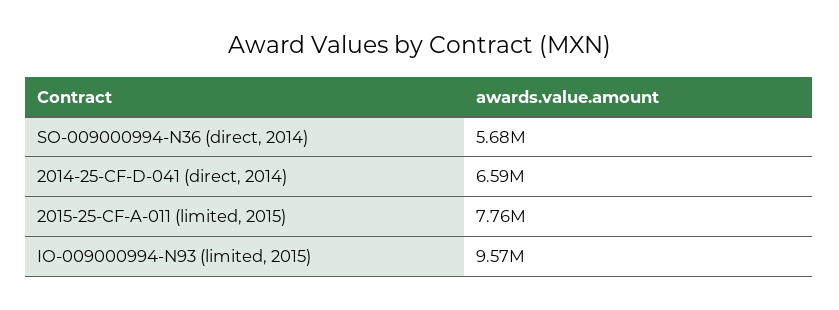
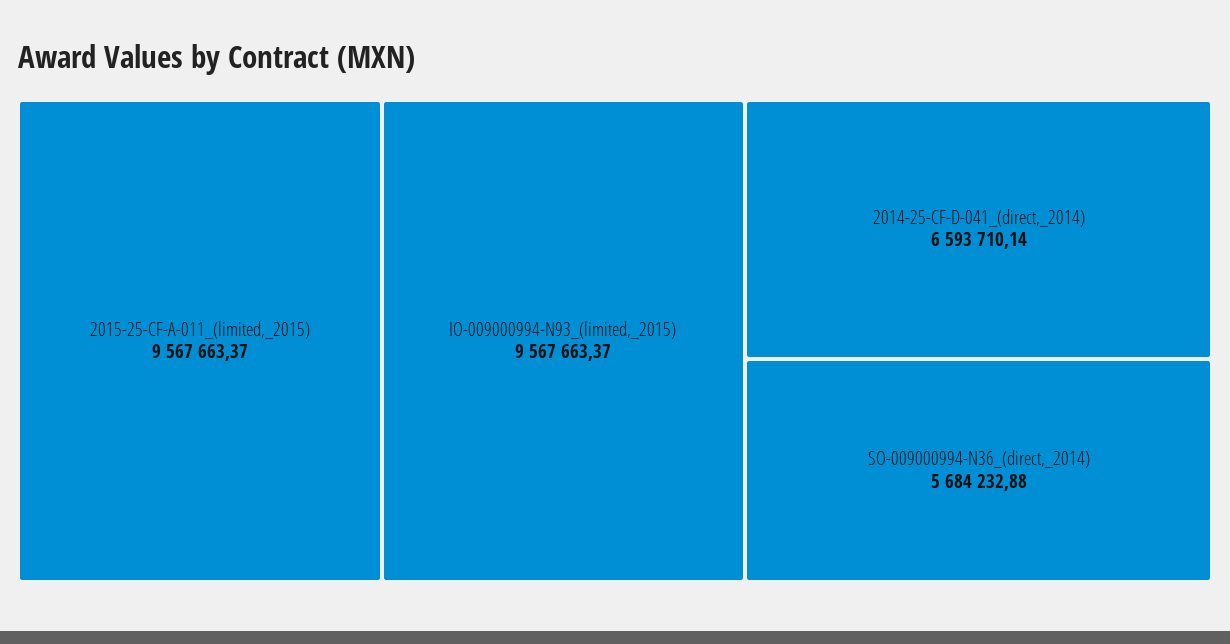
2015-25-CF-A-011 (limited, 2015): 7760000 -> 9567663.37

